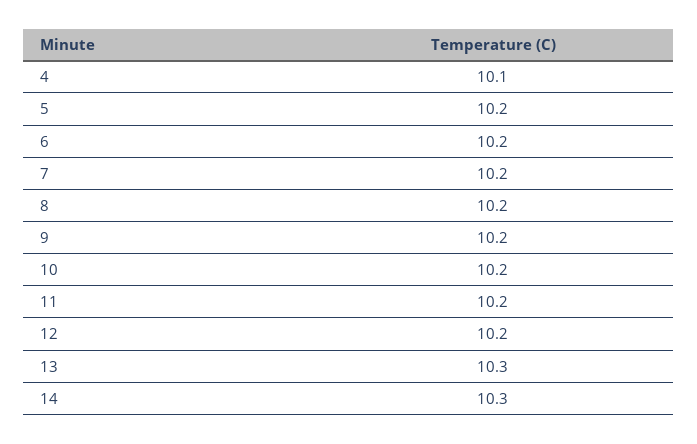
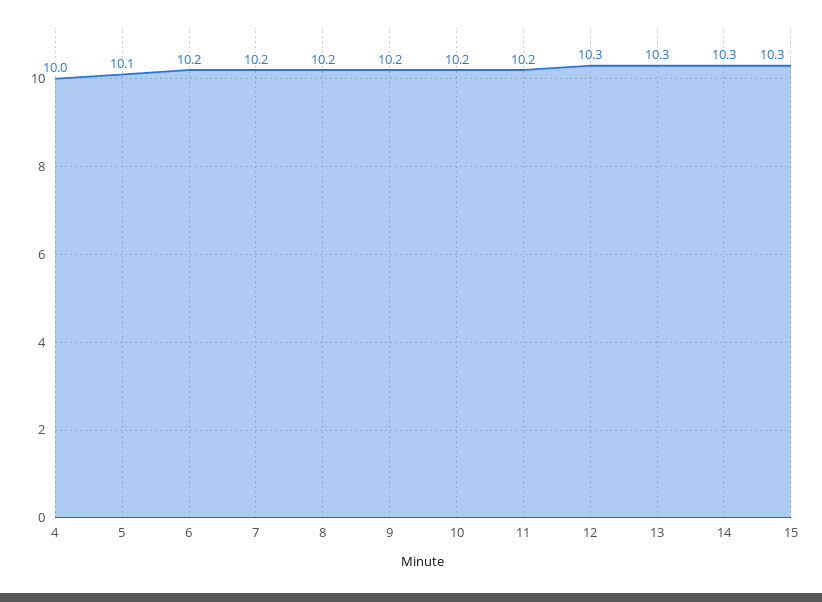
4: 10.1 -> 10
5: 10.2 -> 10.1
12: 10.2 -> 10.3
15: none -> 10.3

